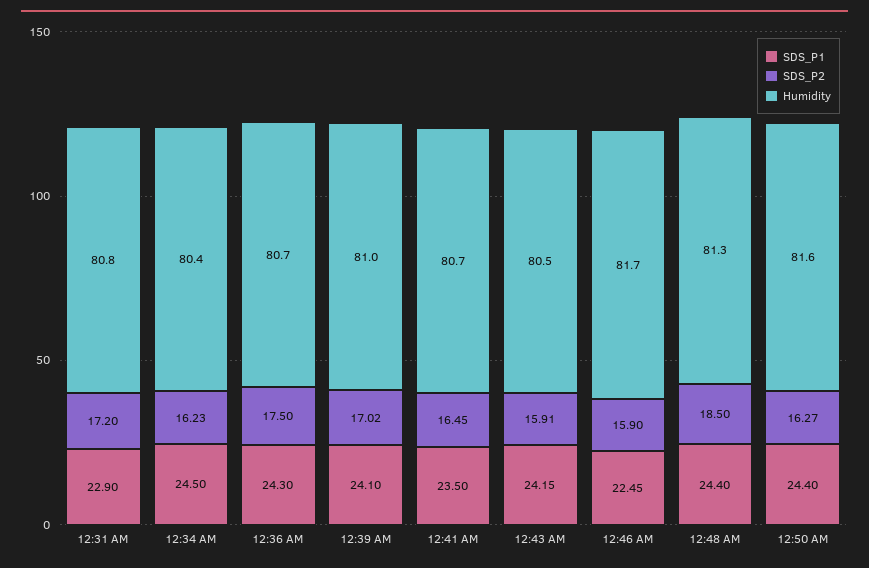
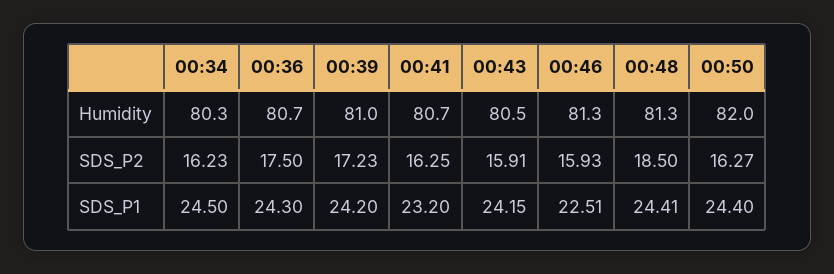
SDS_P1, 12:31 AM: 22.9 -> none
SDS_P2, 12:31 AM: 17.2 -> none
Humidity, 12:31 AM: 80.8 -> none
Humidity, 12:34 AM: 80.4 -> 80.3
SDS_P1, 12:39 AM: 24.1 -> 24.2
SDS_P2, 12:39 AM: 17.02 -> 17.23
SDS_P1, 12:41 AM: 23.5 -> 23.2
SDS_P2, 12:41 AM: 16.45 -> 16.25
SDS_P1, 12:46 AM: 22.45 -> 22.51
SDS_P2, 12:46 AM: 15.9 -> 15.93
Humidity, 12:46 AM: 81.7 -> 81.3
SDS_P1, 12:48 AM: 24.4 -> 24.41
Humidity, 12:50 AM: 81.6 -> 82

